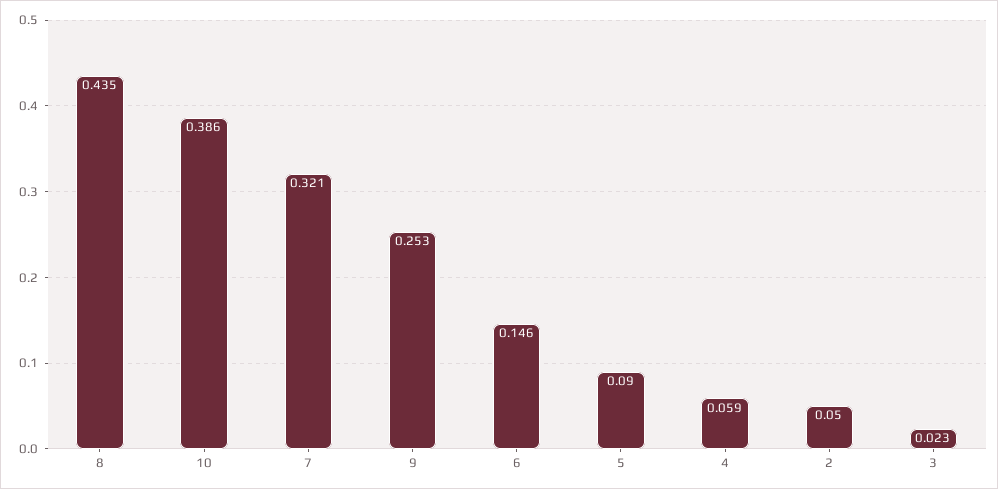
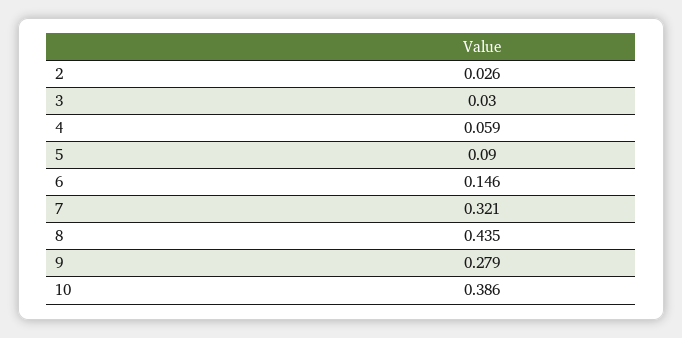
9: 0.253 -> 0.279
2: 0.05 -> 0.026
3: 0.023 -> 0.03

